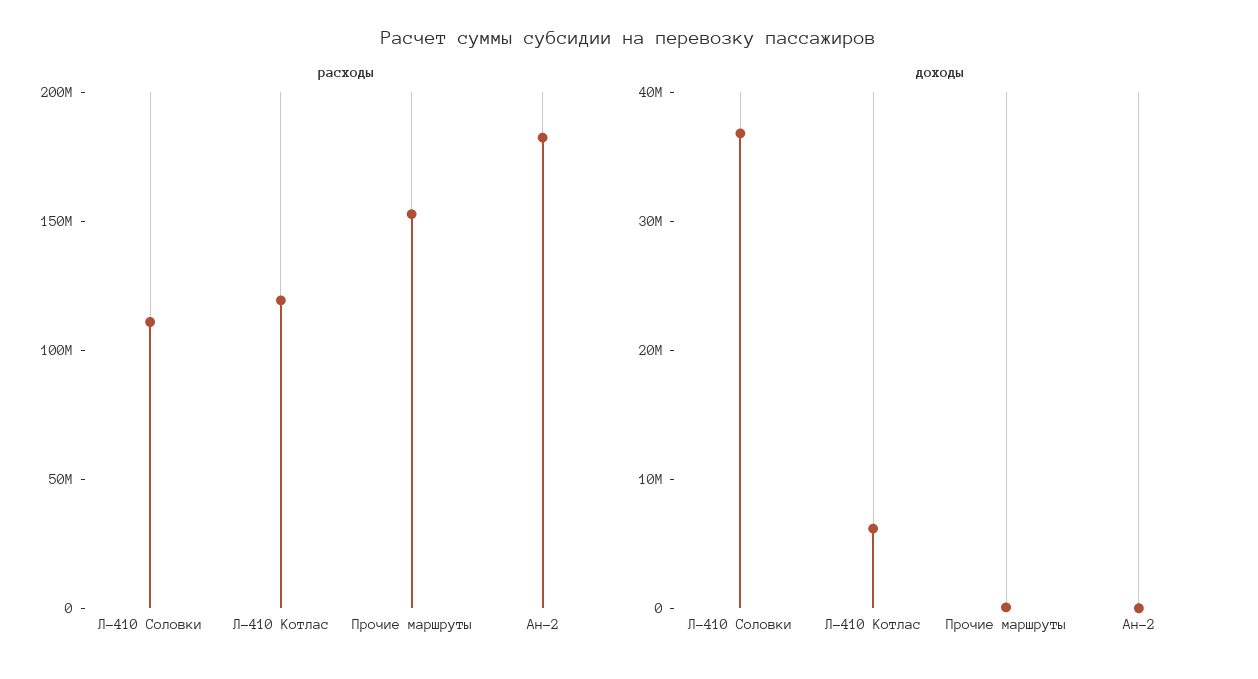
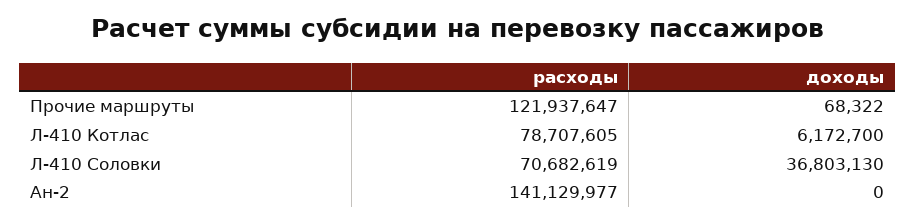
расходы, Л-410 Соловки: 110000000 -> 70682619
расходы, Л-410 Котлас: 120000000 -> 78707605
расходы, Прочие маршруты: 150000000 -> 121937647
расходы, Ан-2: 180000000 -> 141129977

